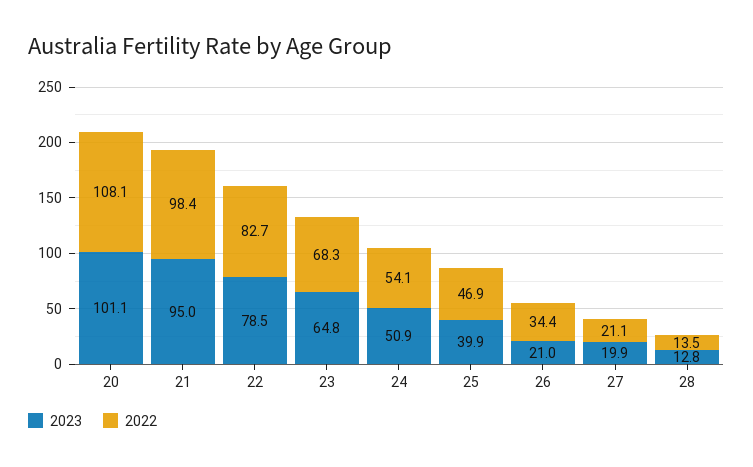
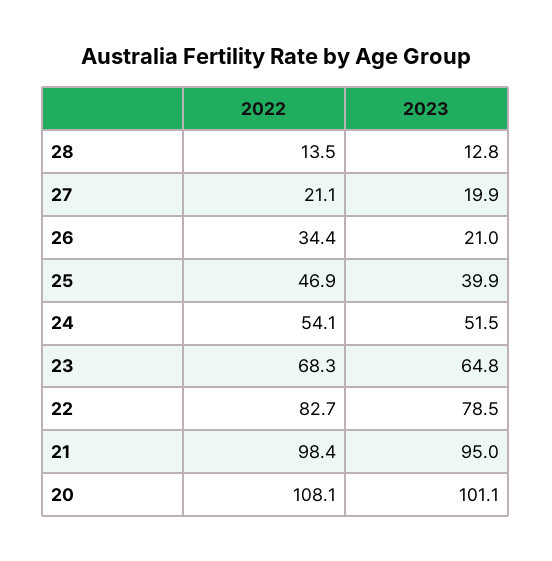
2023, 24: 50.9 -> 51.5

